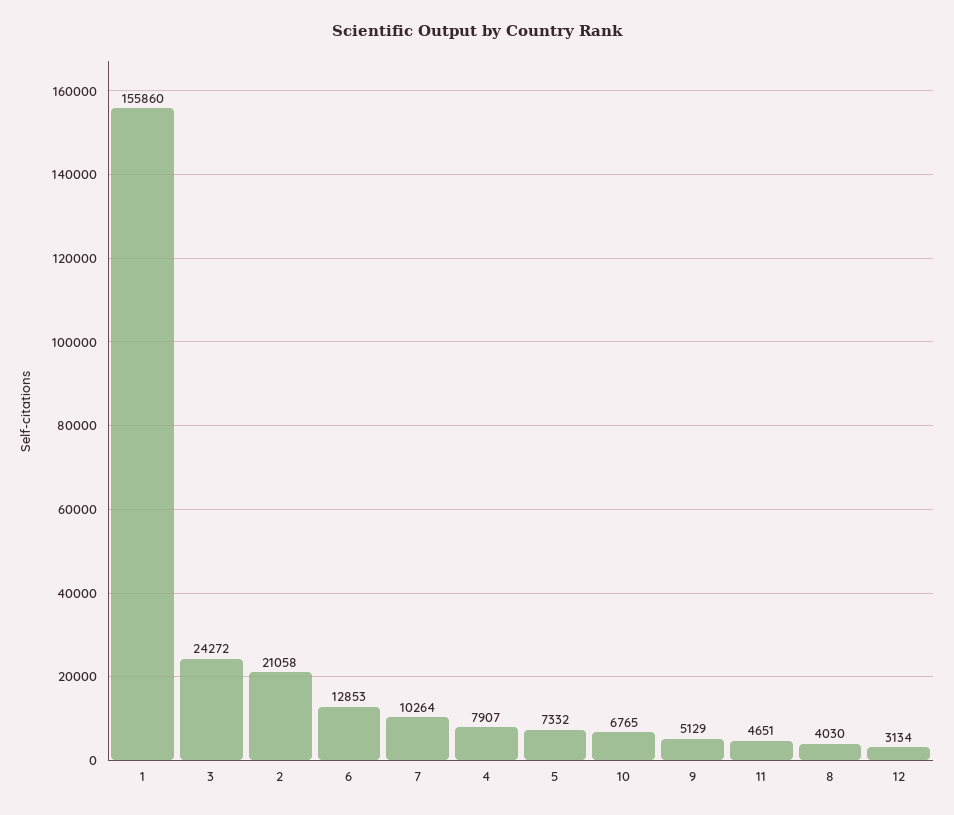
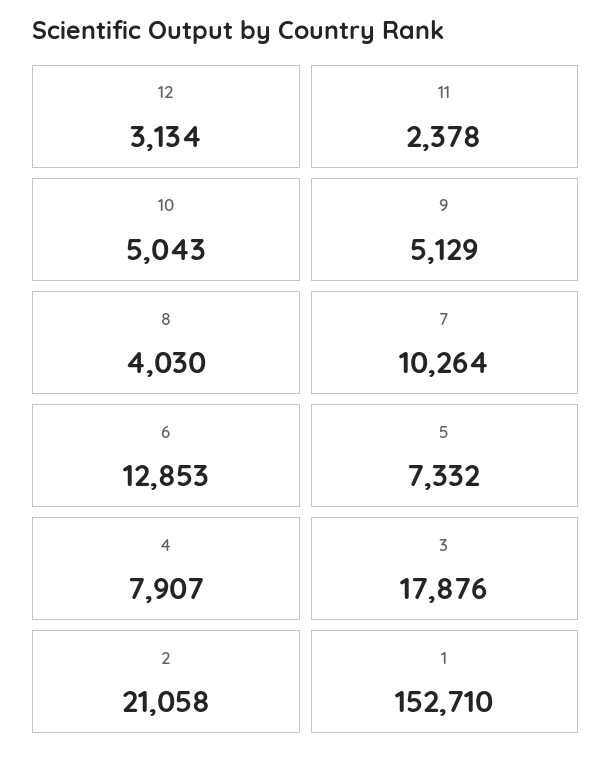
1: 155860 -> 152710
3: 24272 -> 17876
10: 6765 -> 5043
11: 4651 -> 2378

